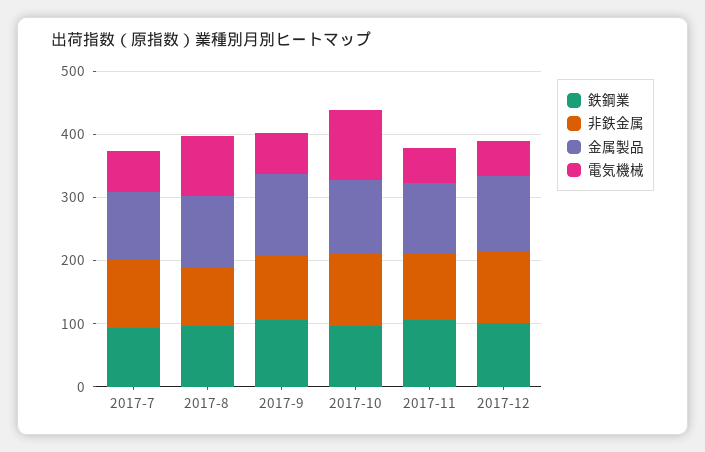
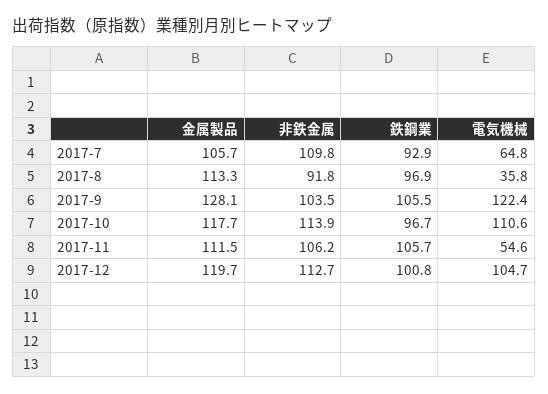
電気機械, 2017-8: 100 -> 35.8
電気機械, 2017-9: 60 -> 122.4
電気機械, 2017-12: 60 -> 104.7

